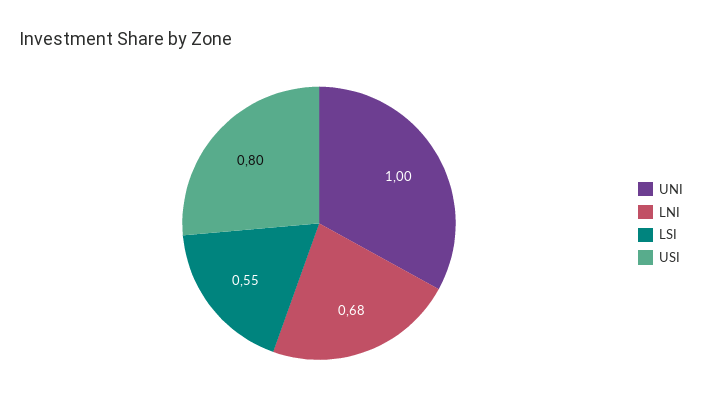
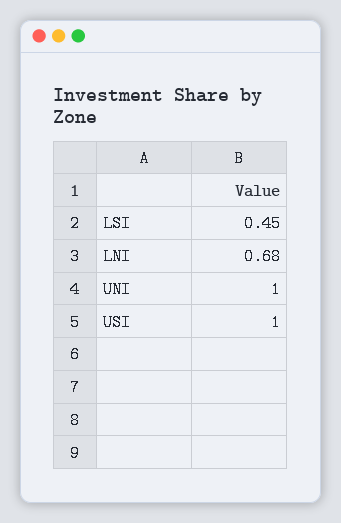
LSI: 0.55 -> 0.45
USI: 0.8 -> 1

